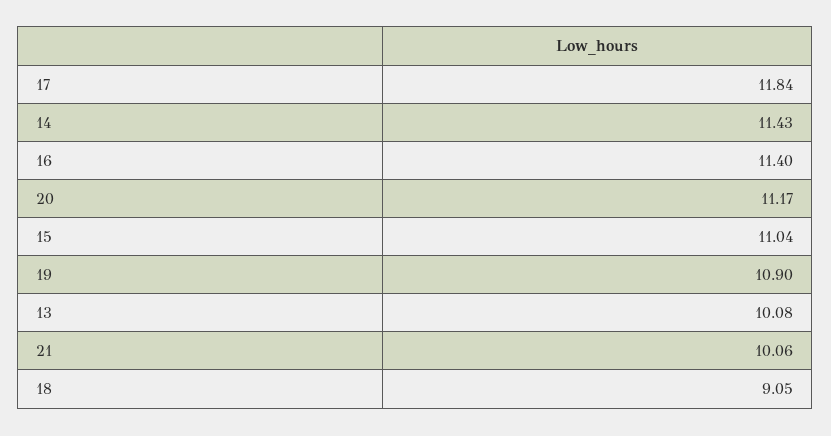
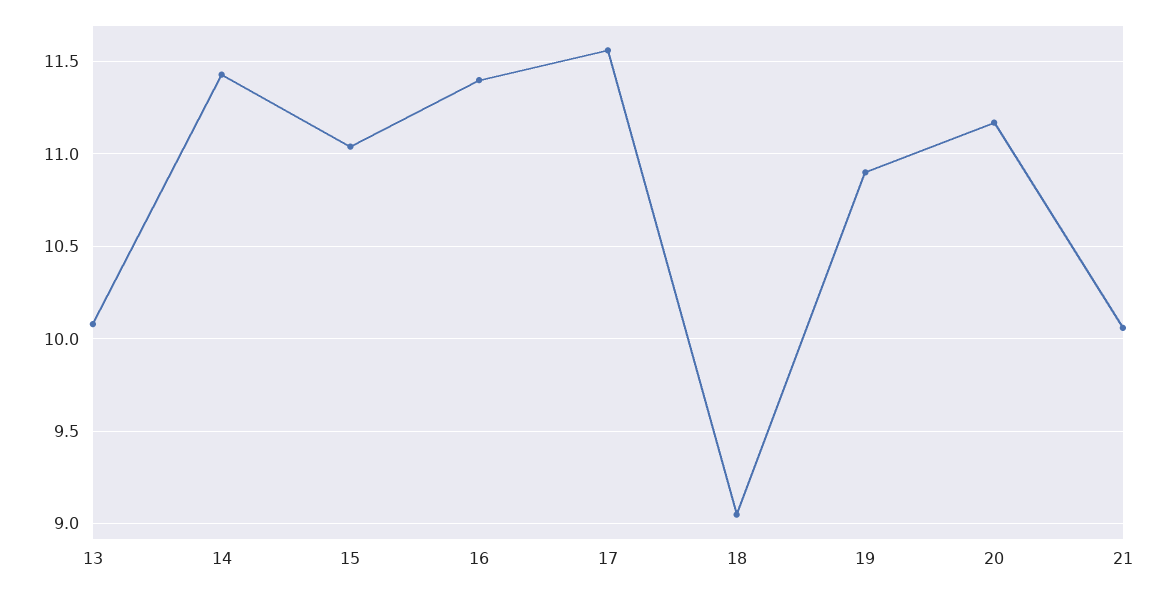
17: 11.84 -> 11.55

